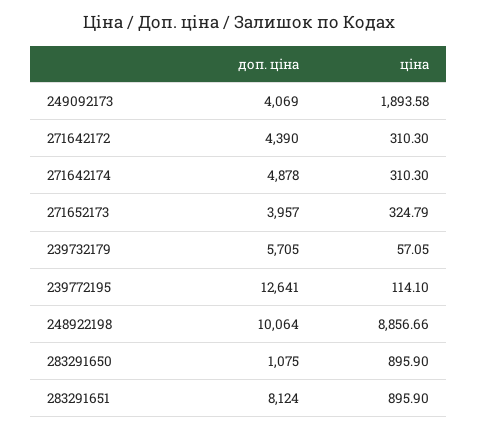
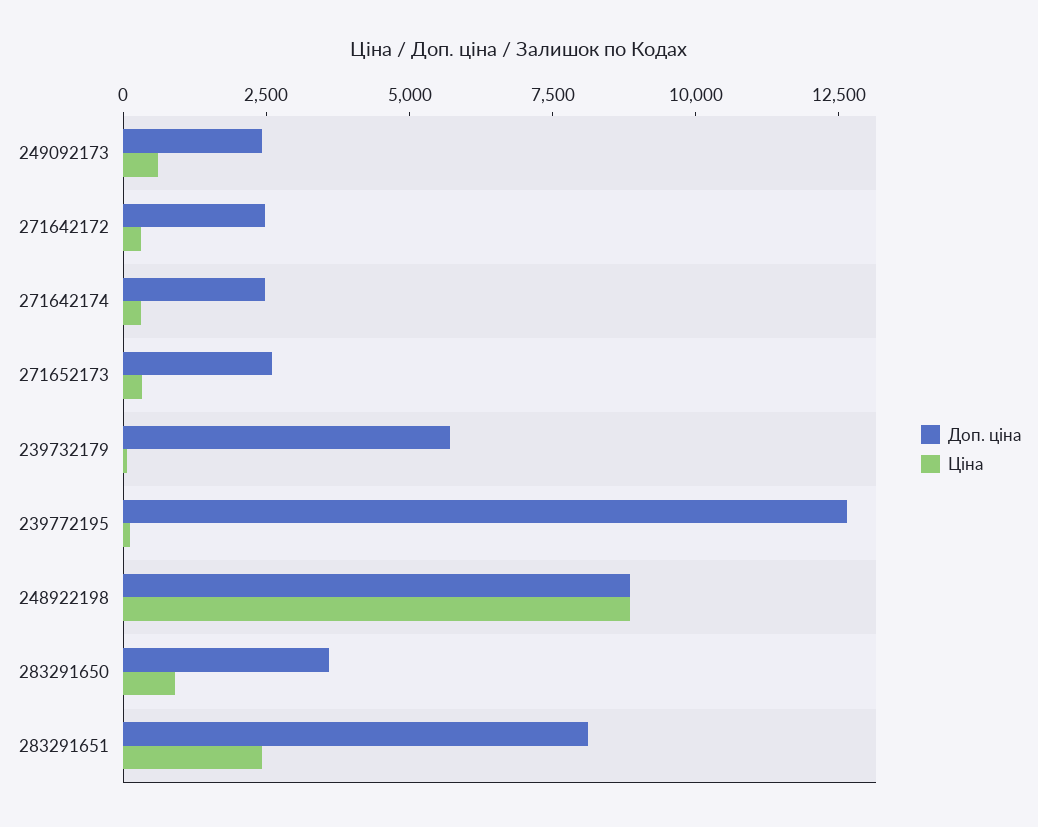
доп. ціна, 249092173: 4069 -> 2500
ціна, 249092173: 1893.58 -> 500
доп. ціна, 271642172: 4390 -> 2500
доп. ціна, 271642174: 4878 -> 2500
доп. ціна, 271652173: 3957 -> 2500
доп. ціна, 248922198: 10064 -> 9000
доп. ціна, 283291650: 1075 -> 3500
ціна, 283291651: 895.9 -> 2500

